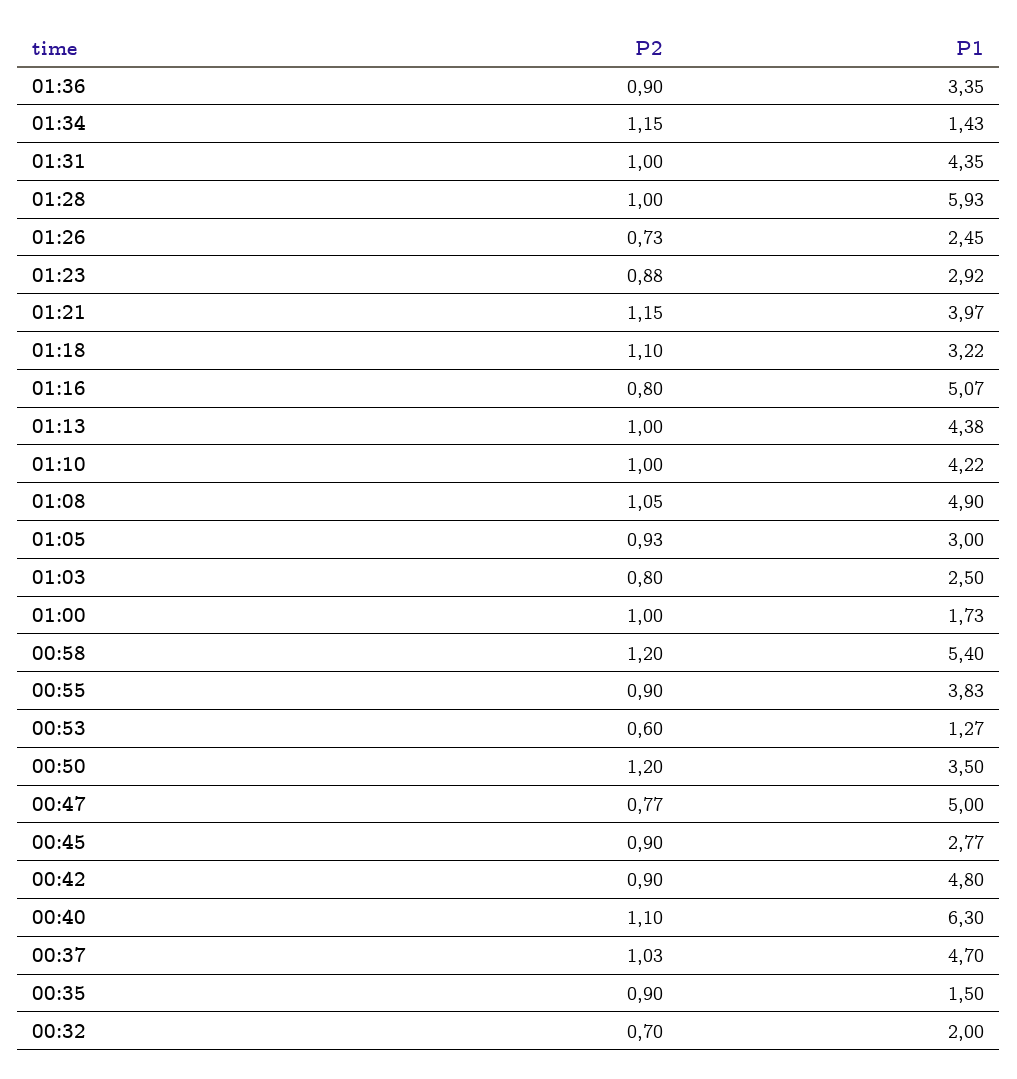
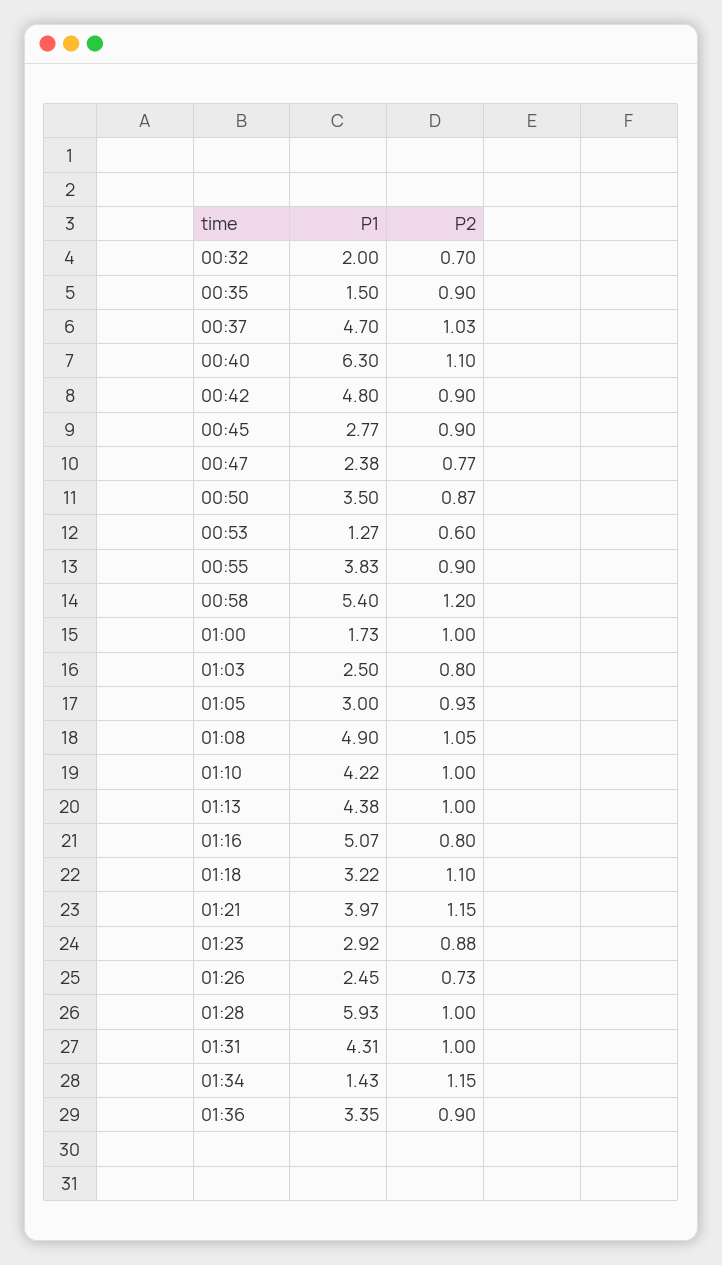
P1, 01:31: 4.35 -> 4.31
P2, 00:50: 1.2 -> 0.87
P1, 00:47: 5 -> 2.38

